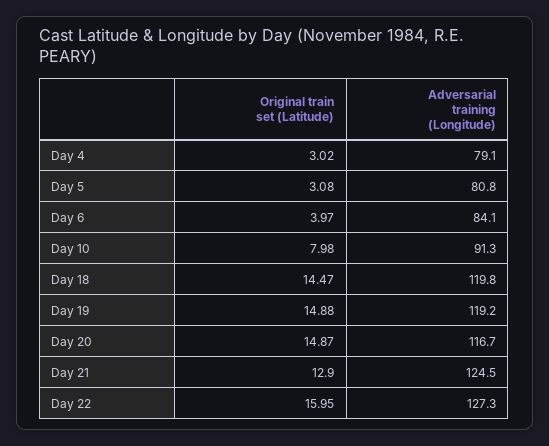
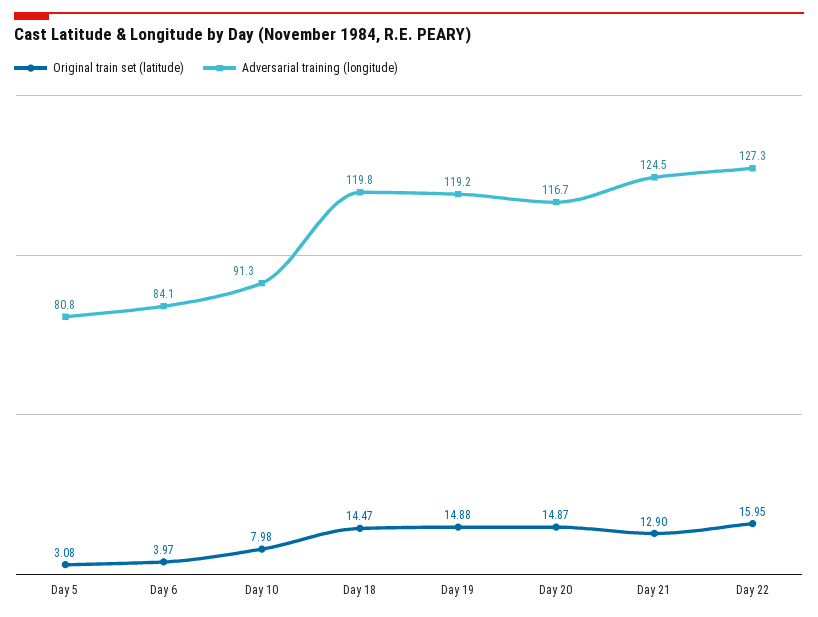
Original train set (Latitude), Day 4: 3.02 -> none
Adversarial training (Longitude), Day 4: 79.1 -> none

